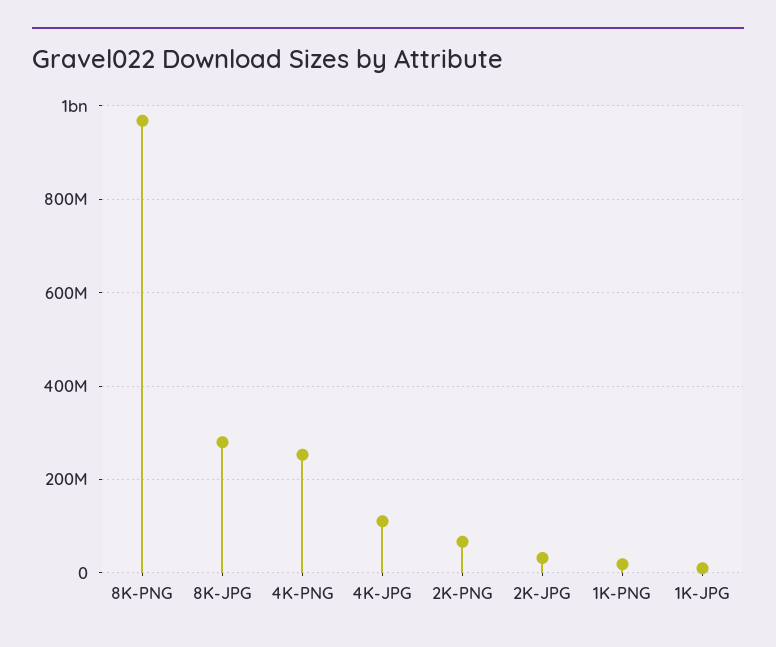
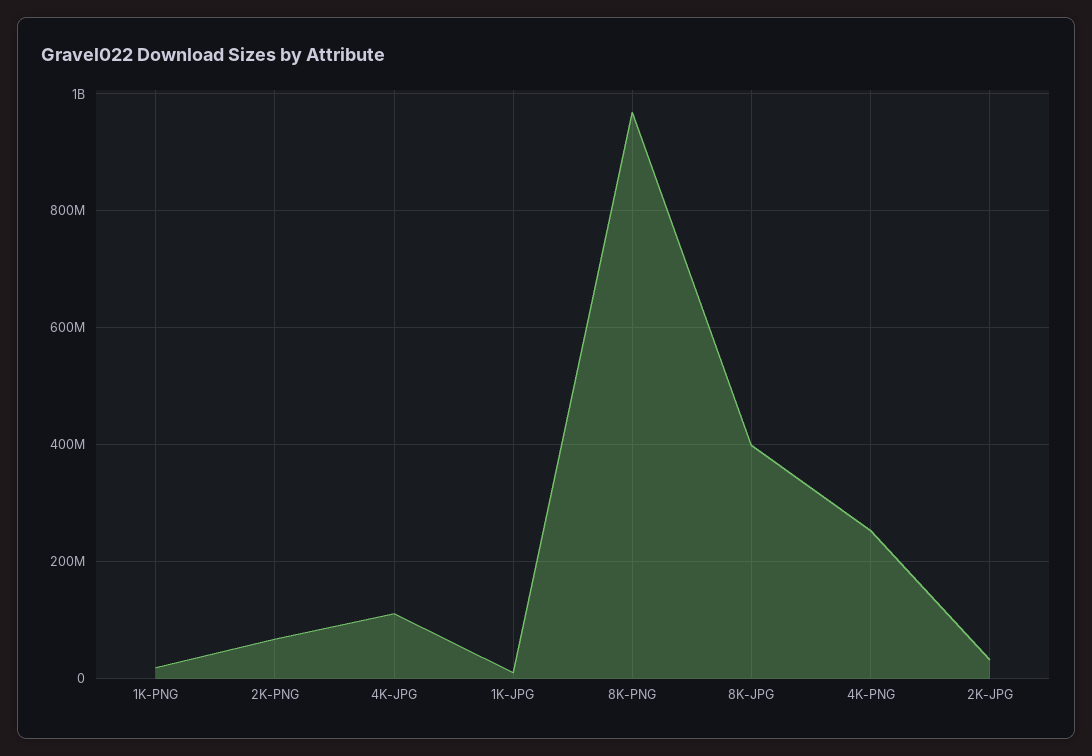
8K-JPG: 280000000 -> 400000000

